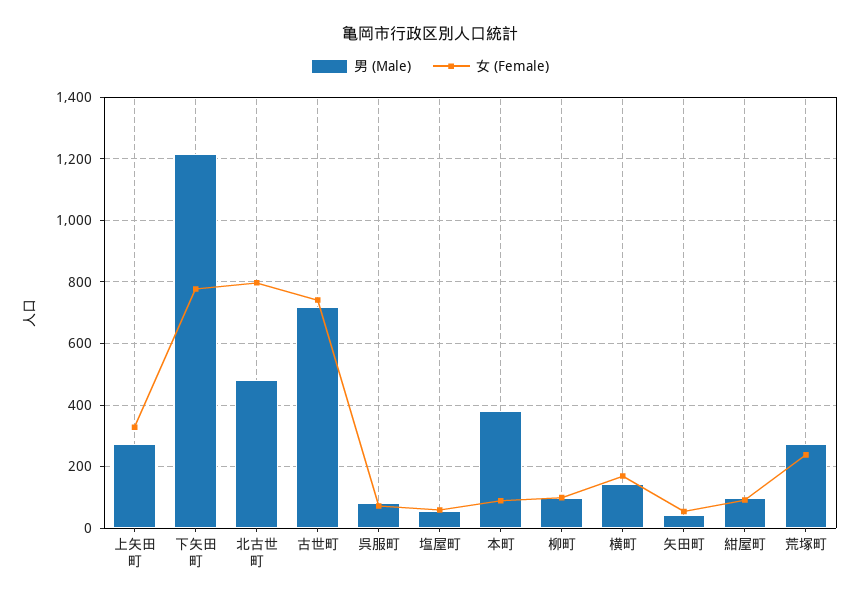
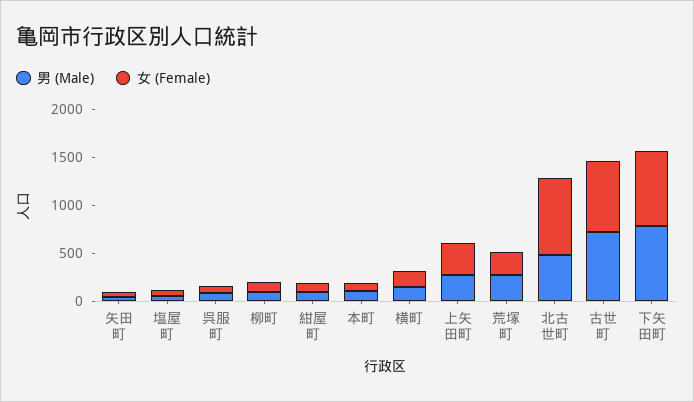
男 (Male), 下矢田町: 1220 -> 800
男 (Male), 本町: 380 -> 100

